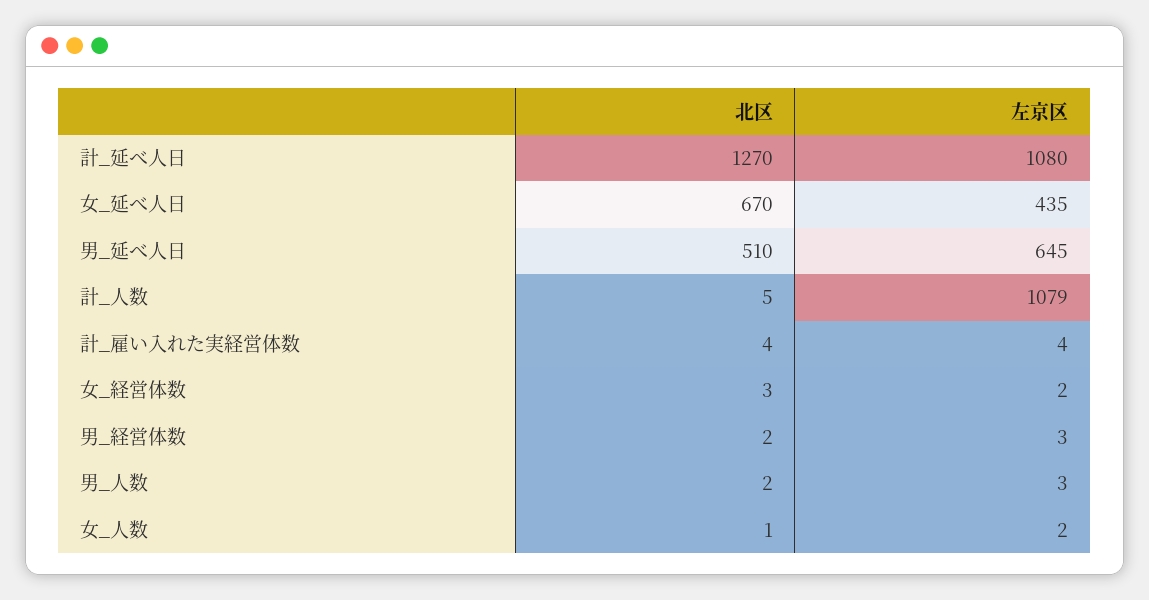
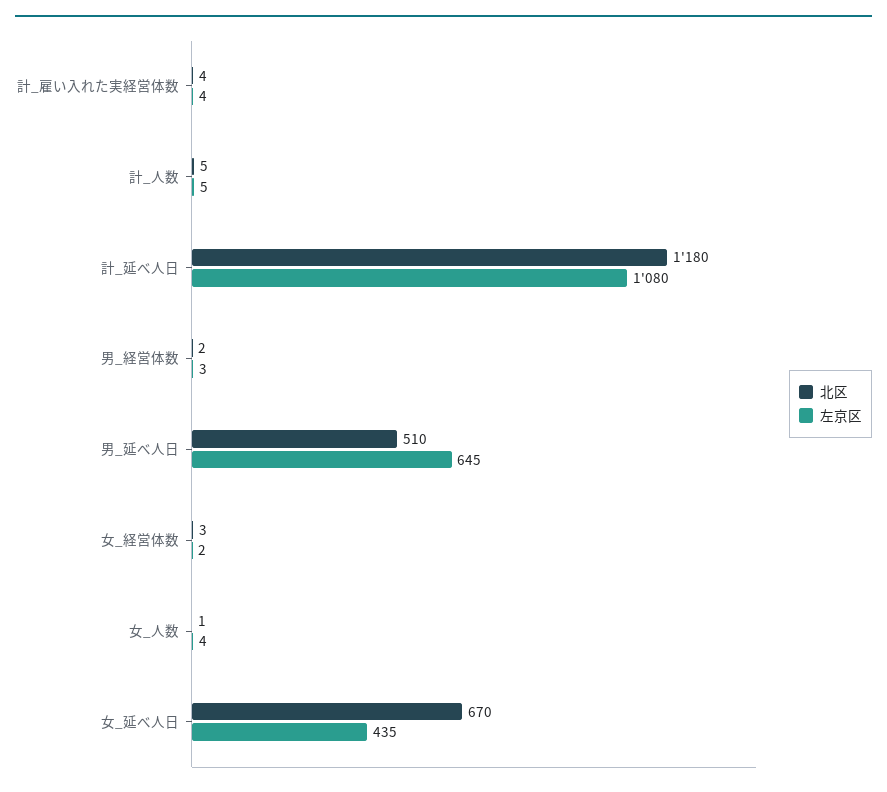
北区, 計_延べ人日: 1270 -> 1180
左京区, 計_人数: 1079 -> 5
北区, 男_人数: 2 -> none
左京区, 男_人数: 3 -> none
左京区, 女_人数: 2 -> 4

